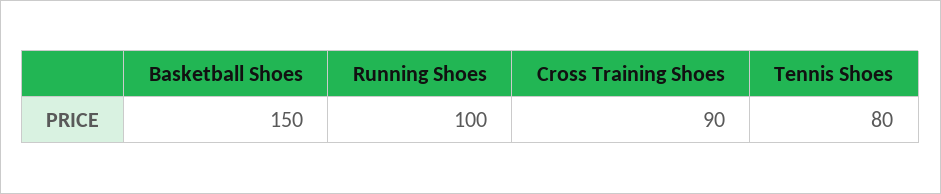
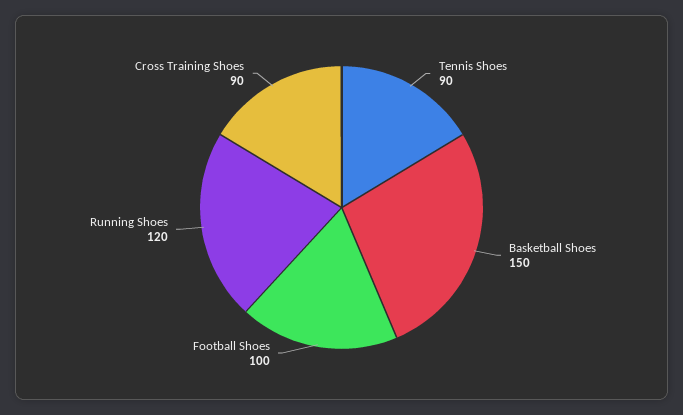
Running Shoes: 100 -> 120
Tennis Shoes: 80 -> 90
Football Shoes: none -> 100

